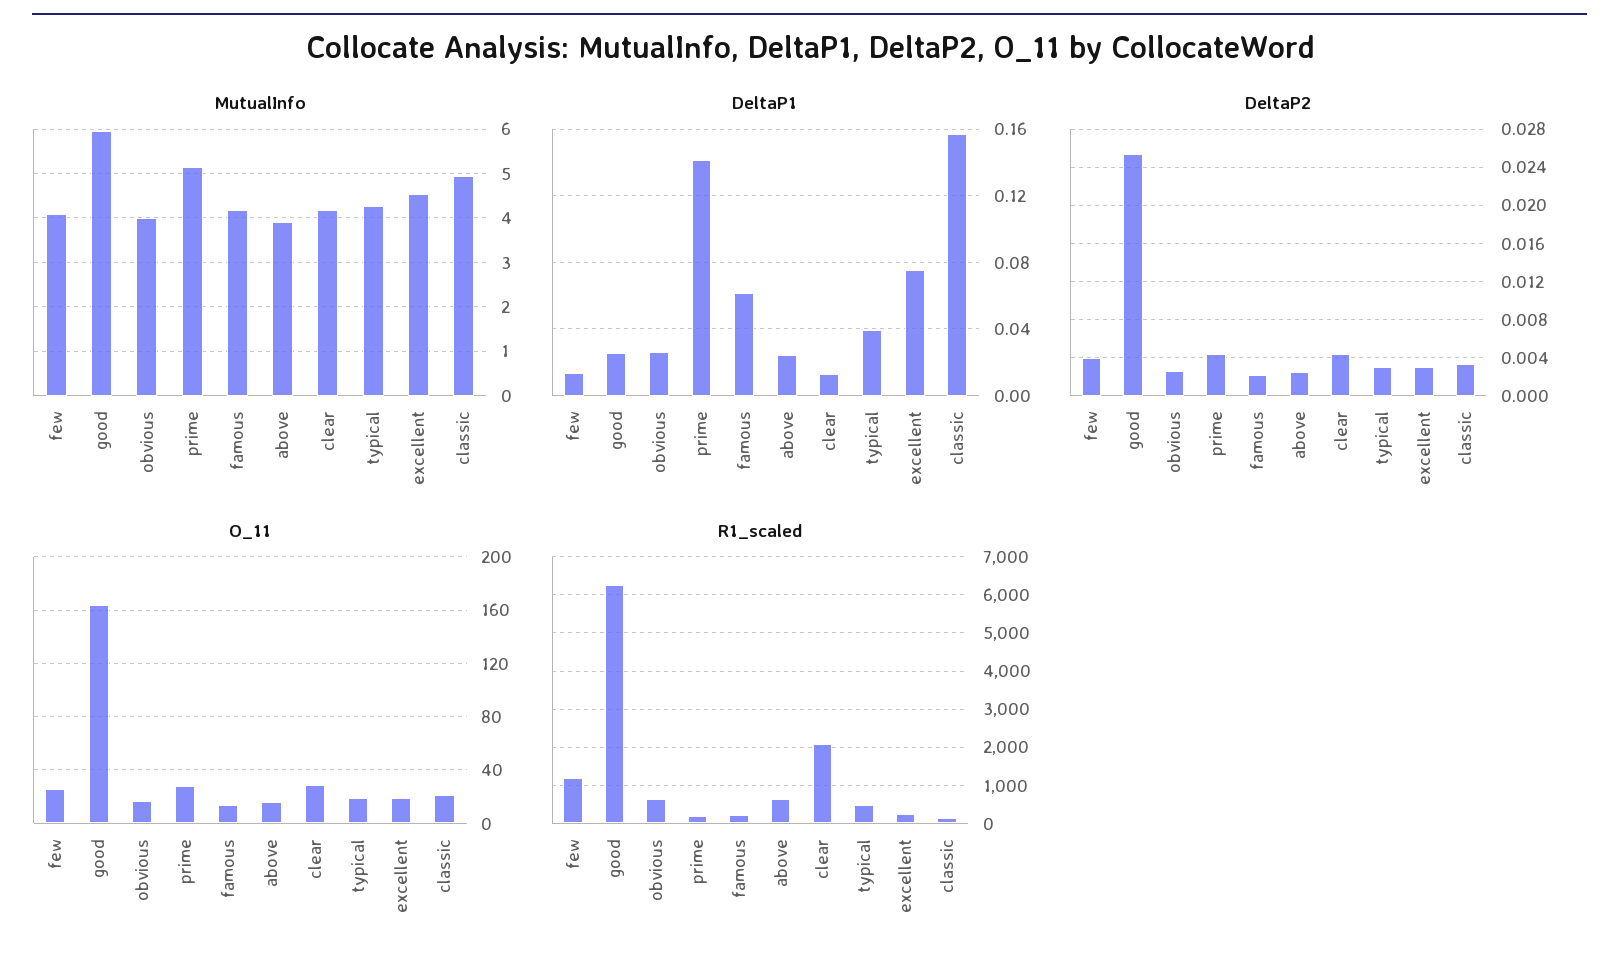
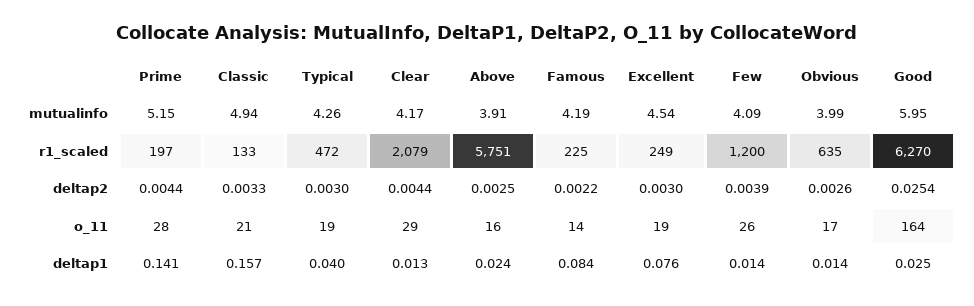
DeltaP1, obvious: 0.025 -> 0.014
DeltaP1, famous: 0.06 -> 0.084
R1_scaled, above: 600 -> 5751

